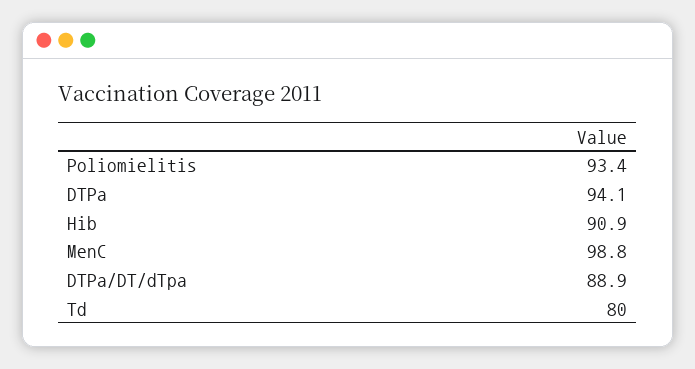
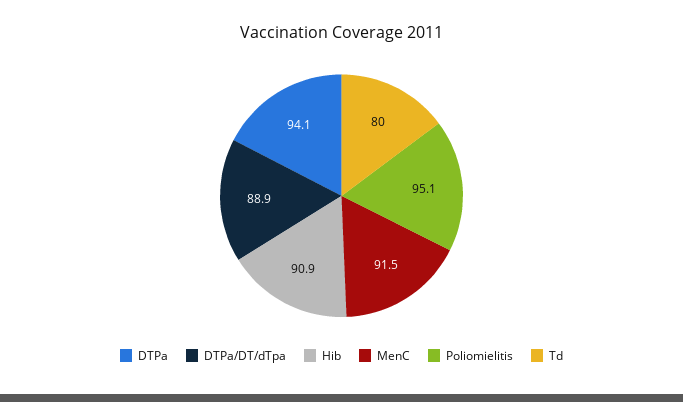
Poliomielitis: 93.4 -> 95.1
MenC: 98.8 -> 91.5

